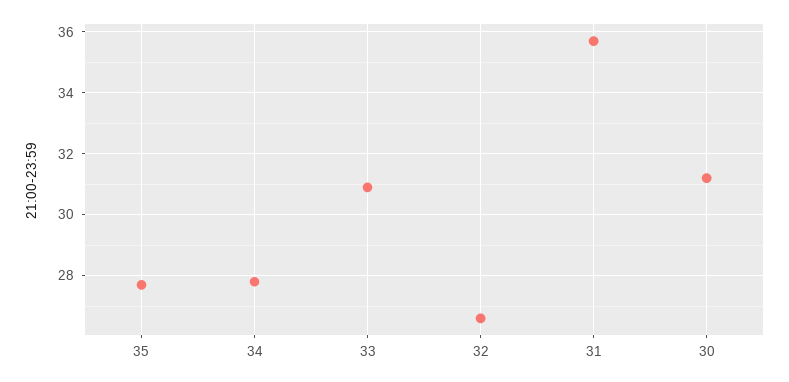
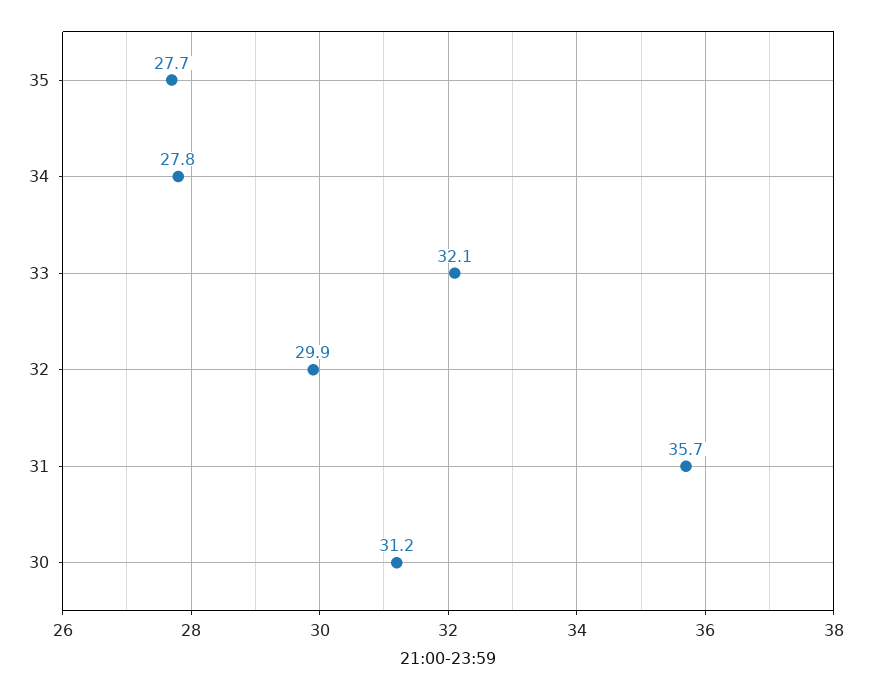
33: 31 -> 32.1
32: 26.5 -> 29.9

